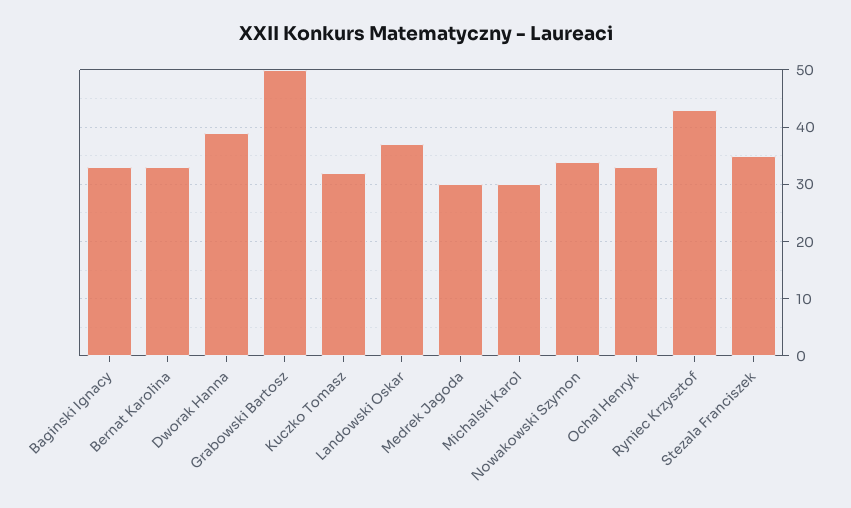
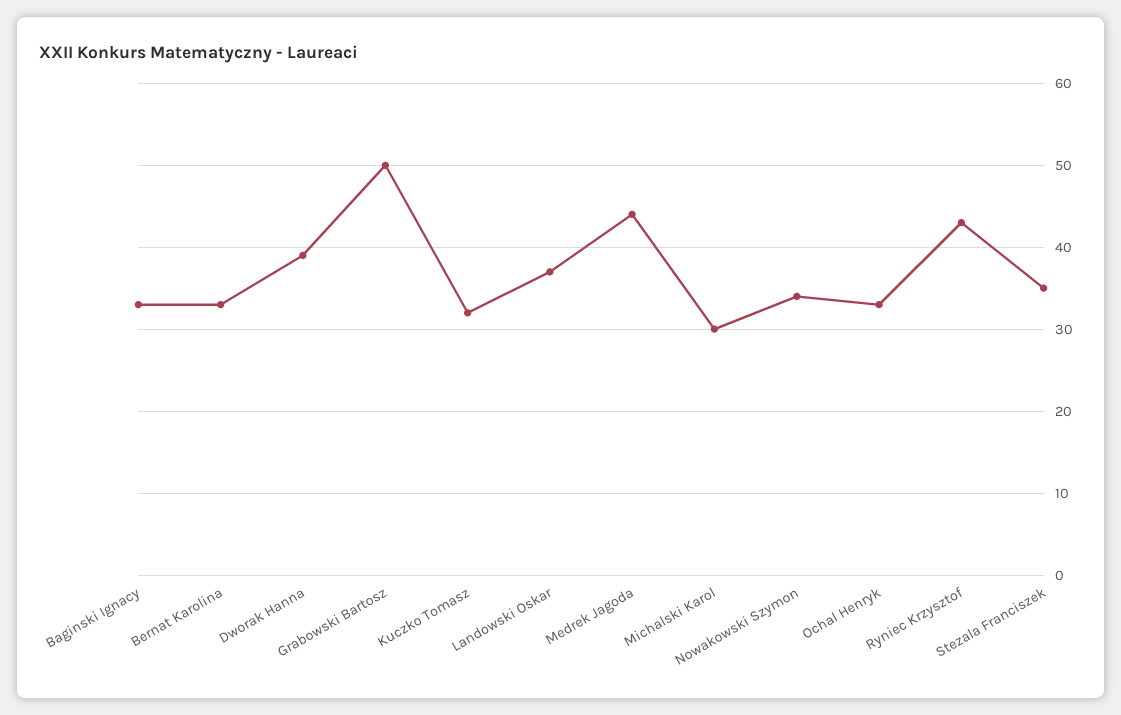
Medrek Jagoda: 30 -> 44

